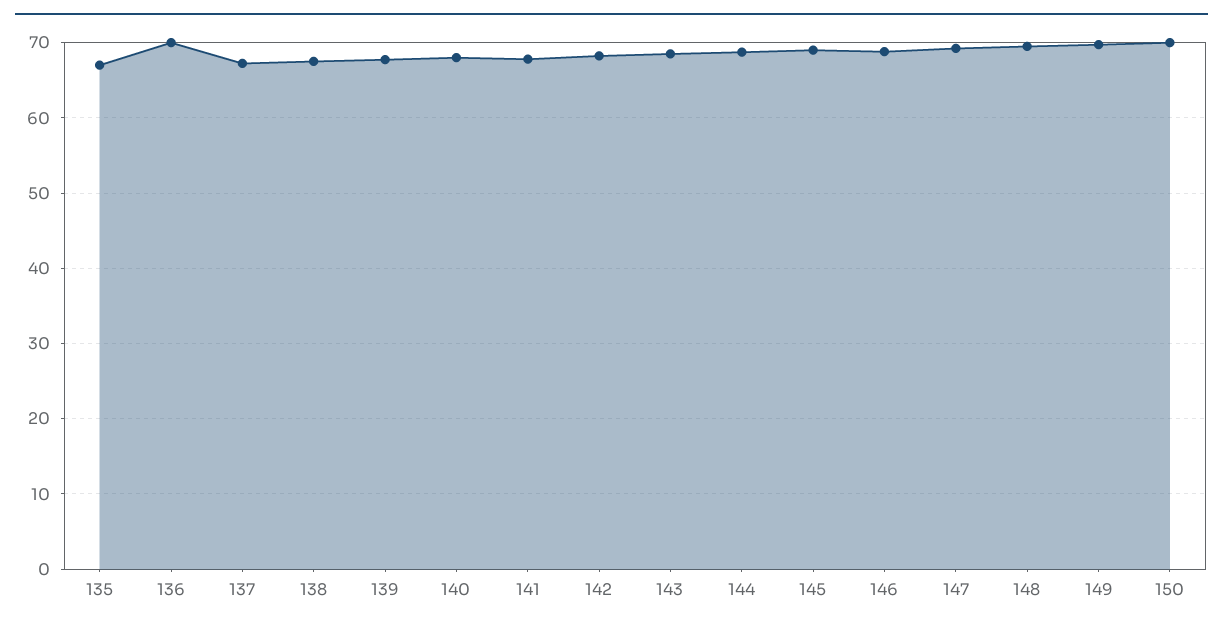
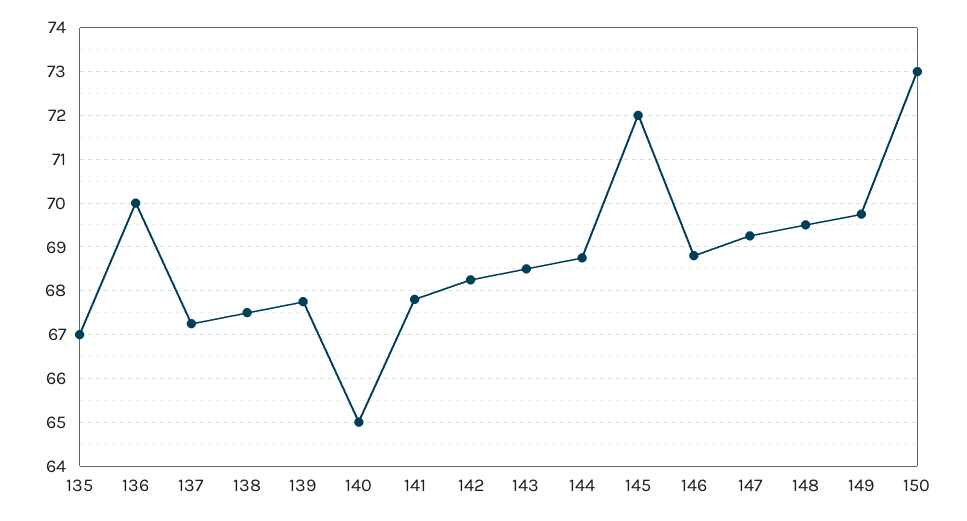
140: 68 -> 65
145: 69 -> 72
150: 70 -> 73

